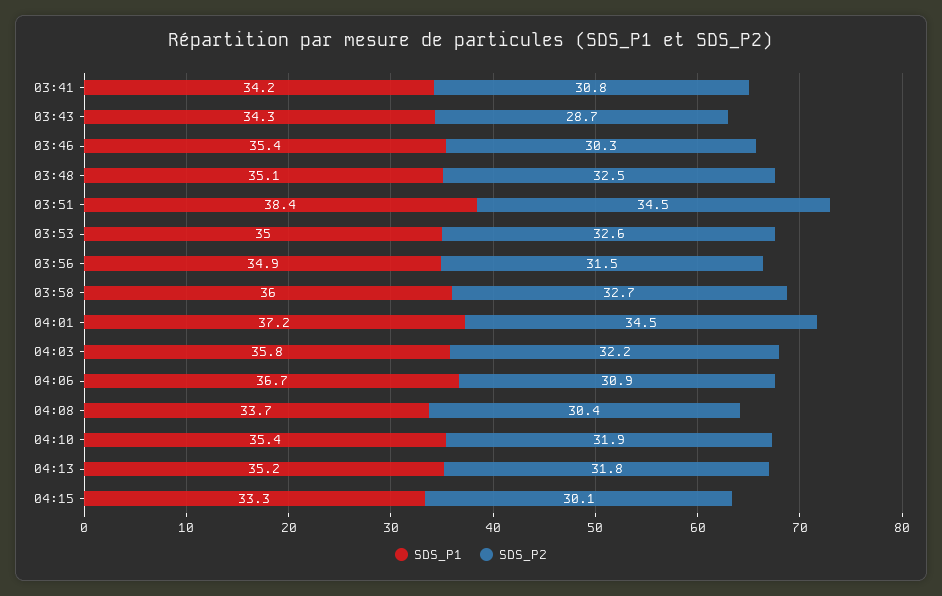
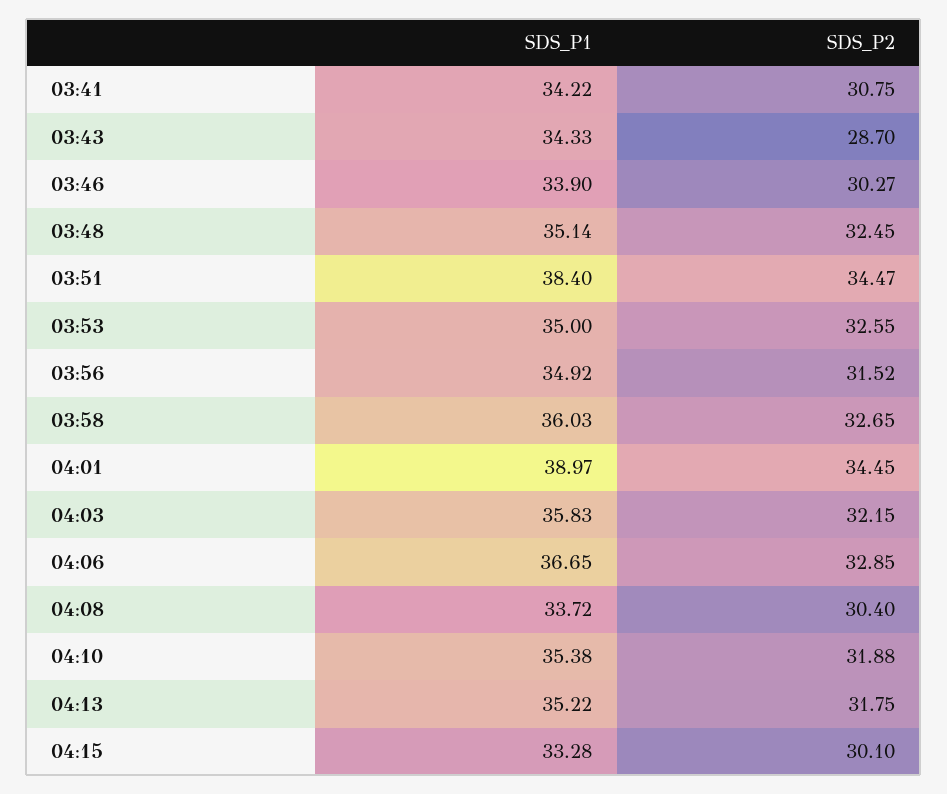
SDS_P1, 03:46: 35.4 -> 33.9
SDS_P1, 04:01: 37.2 -> 38.97
SDS_P2, 04:06: 30.9 -> 32.85

